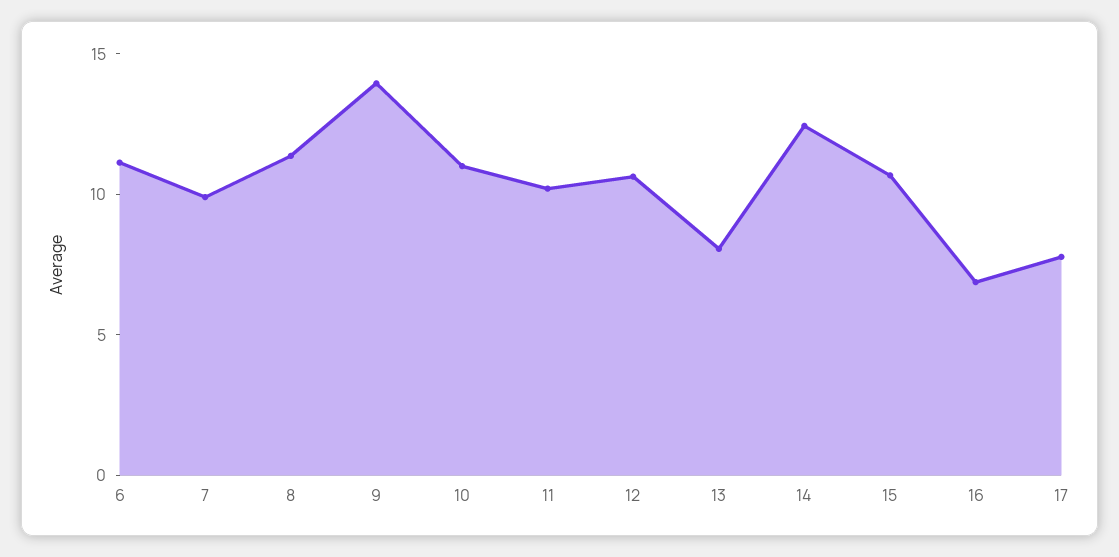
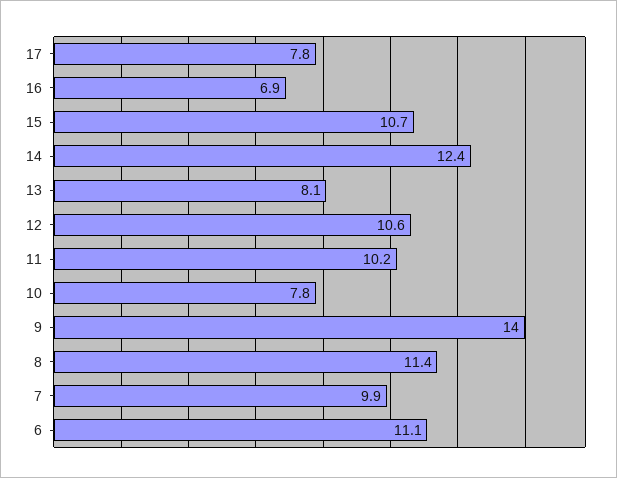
10: 11 -> 7.8

